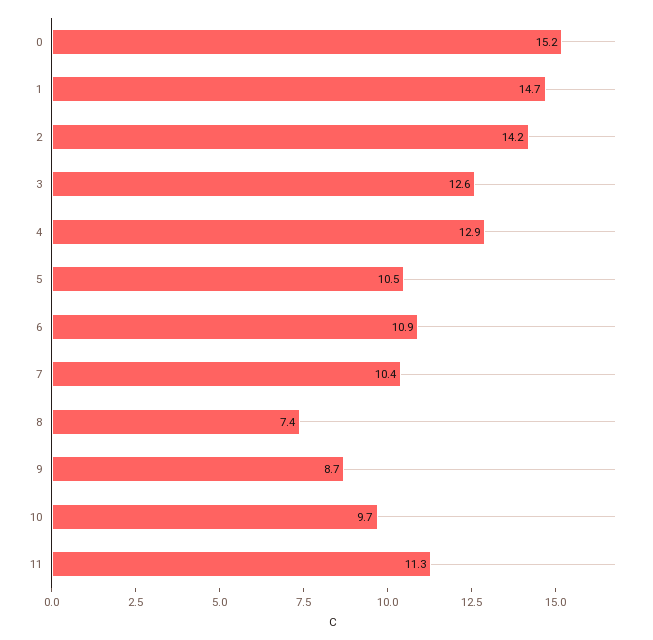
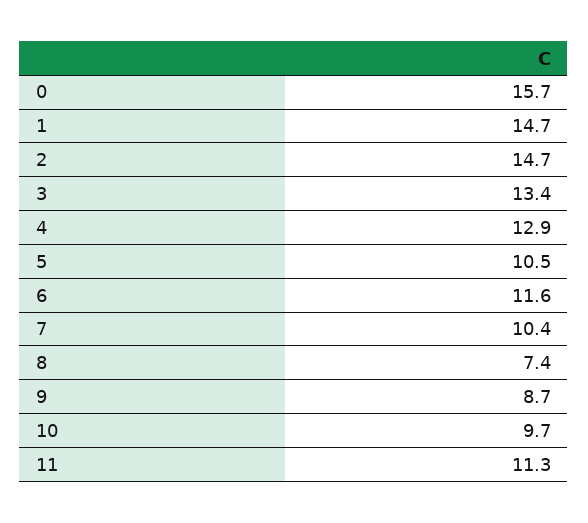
0: 15.2 -> 15.7
2: 14.2 -> 14.7
3: 12.6 -> 13.4
6: 10.9 -> 11.6

